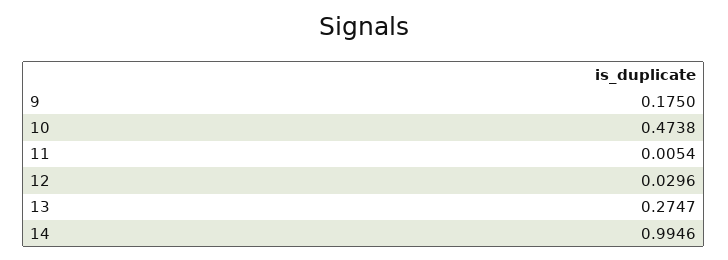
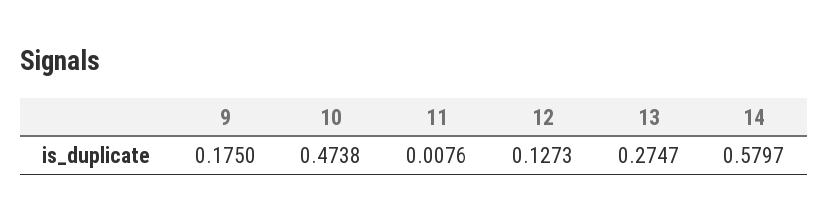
11: 0.0054 -> 0.0076
12: 0.0296 -> 0.1273
14: 0.9946 -> 0.5797

